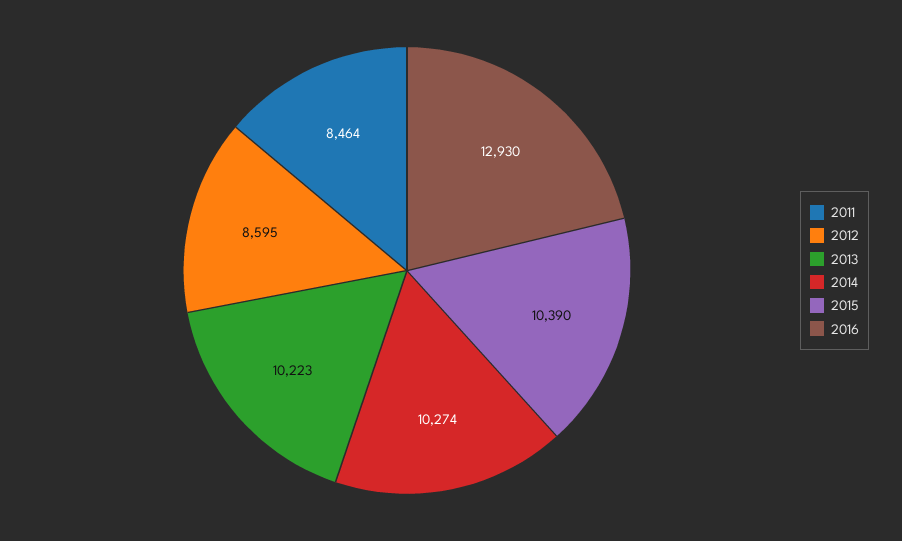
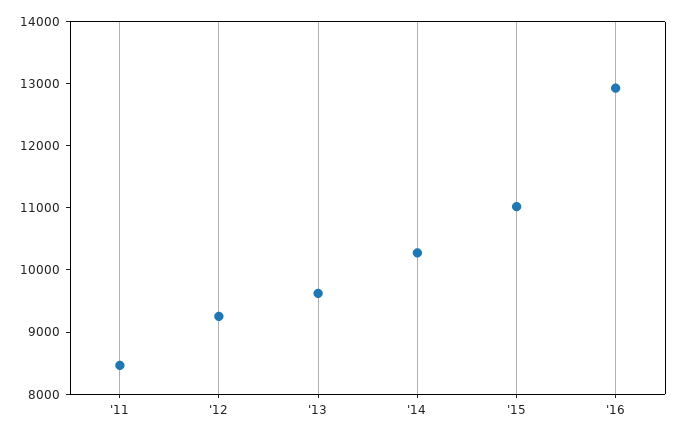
2012: 8595 -> 9200
2013: 10223 -> 9600
2015: 10390 -> 11000

